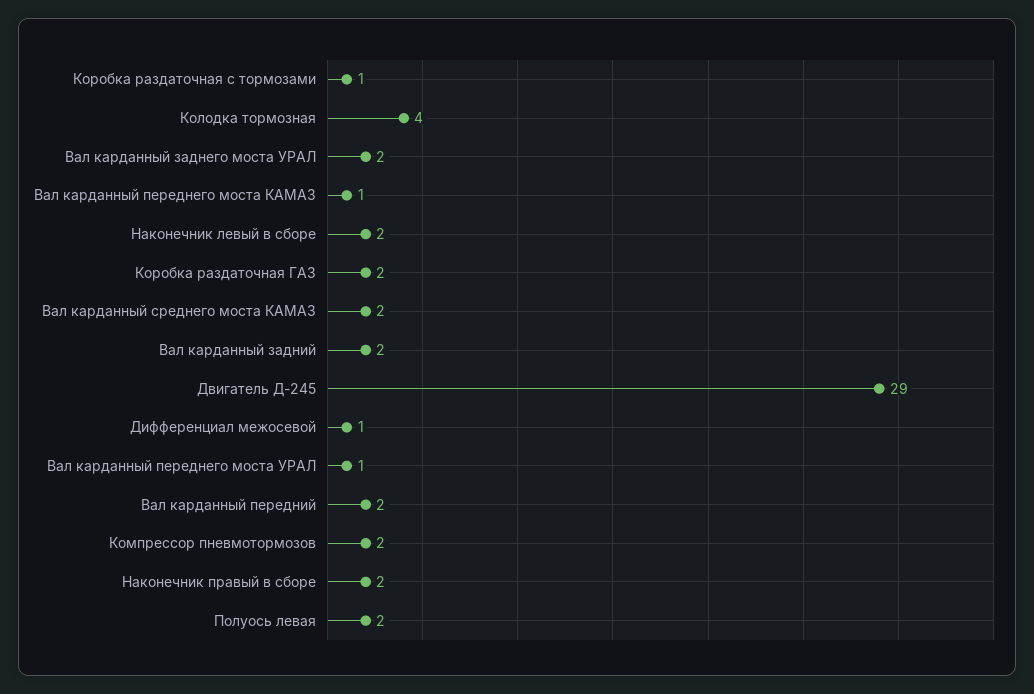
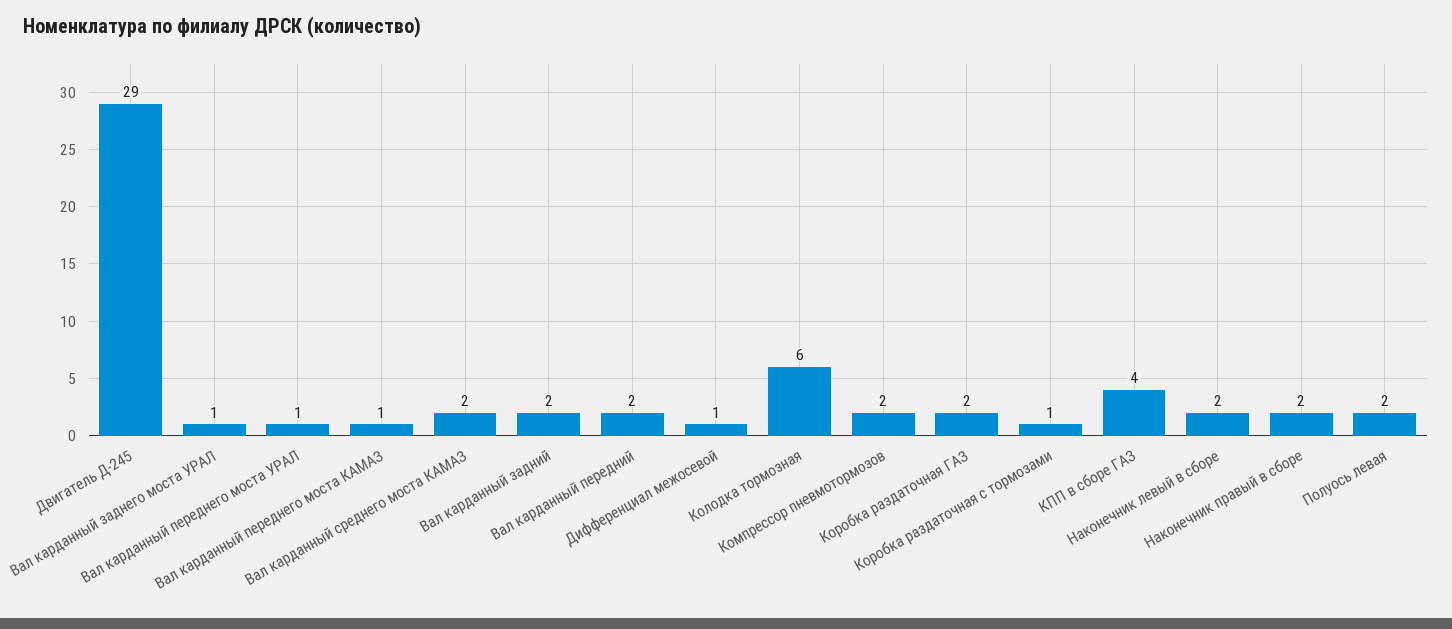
Колодка тормозная: 4 -> 6
Вал карданный заднего моста УРАЛ: 2 -> 1
КПП в сборе ГАЗ: none -> 4

